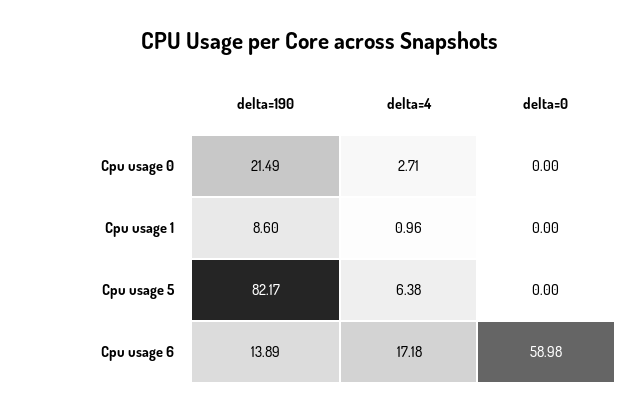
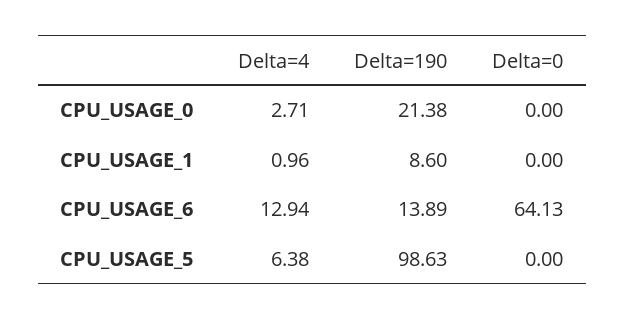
delta=190, Cpu usage 0: 21.49 -> 21.38
delta=190, Cpu usage 5: 82.17 -> 98.63
delta=4, Cpu usage 6: 17.18 -> 12.94
delta=0, Cpu usage 6: 58.98 -> 64.13

